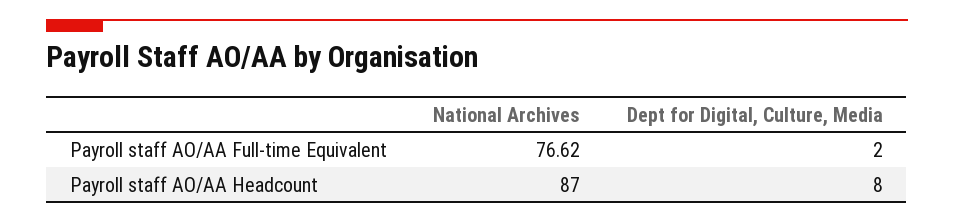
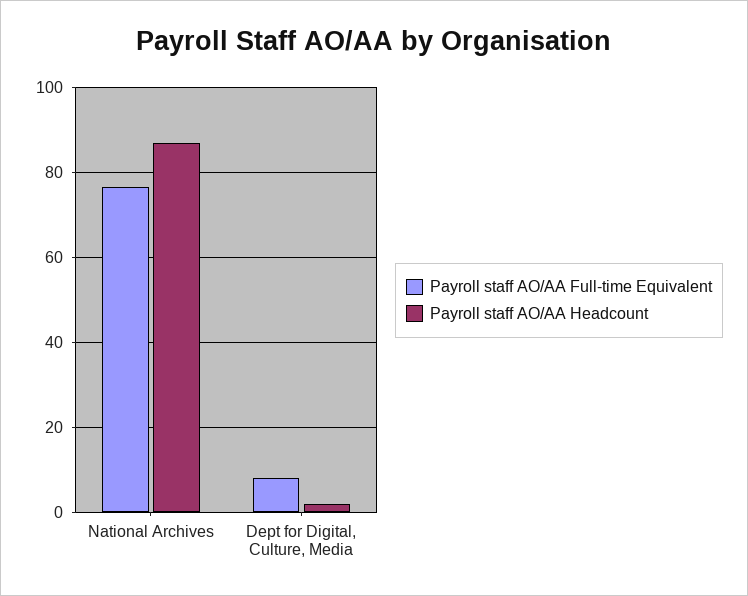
Payroll staff AO/AA Full-time Equivalent, Dept for Digital, Culture, Media: 2 -> 8
Payroll staff AO/AA Headcount, Dept for Digital, Culture, Media: 8 -> 2

